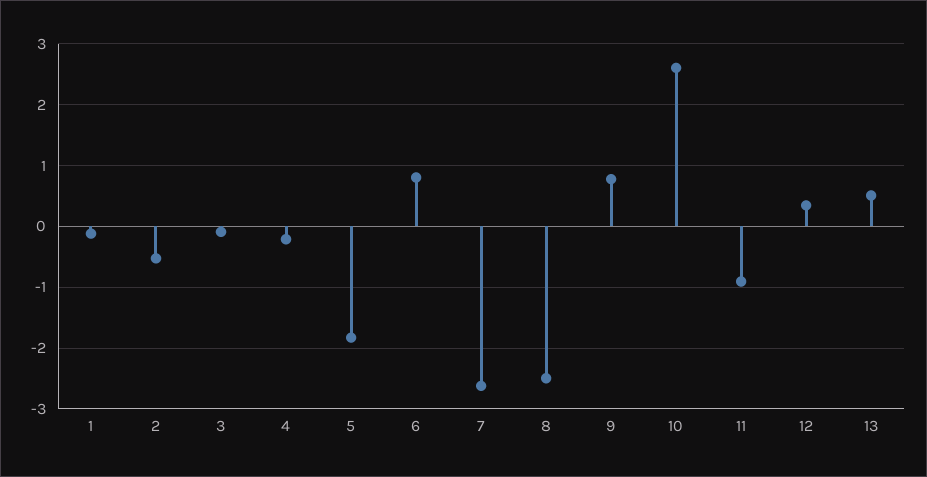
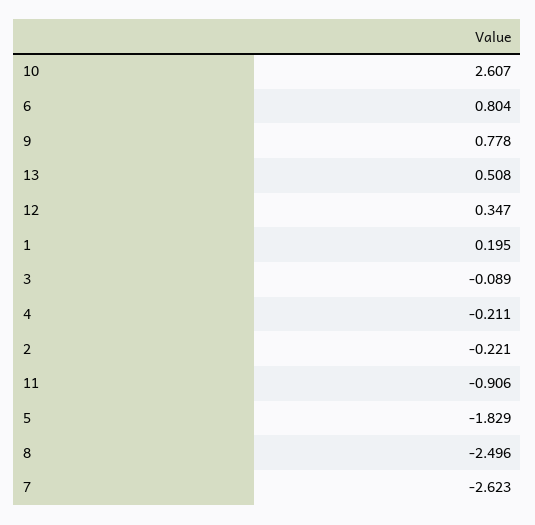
1: -0.1 -> 0.195
2: -0.5 -> -0.221

